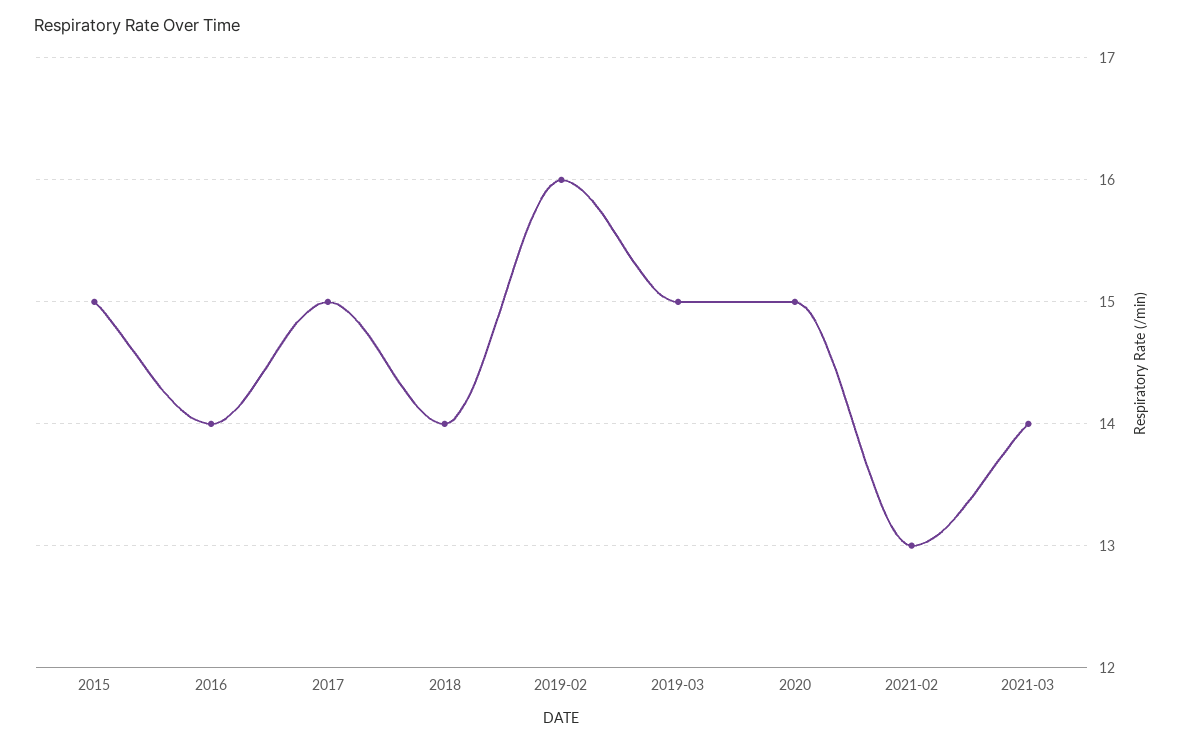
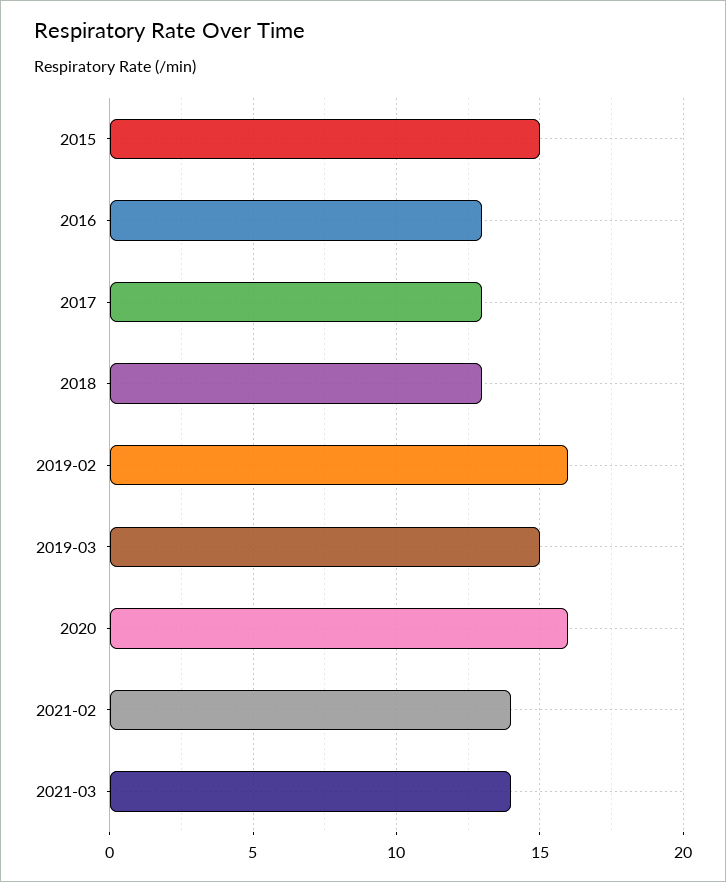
2016: 14 -> 13
2017: 15 -> 13
2018: 14 -> 13
2020: 15 -> 16
2021-02: 13 -> 14

